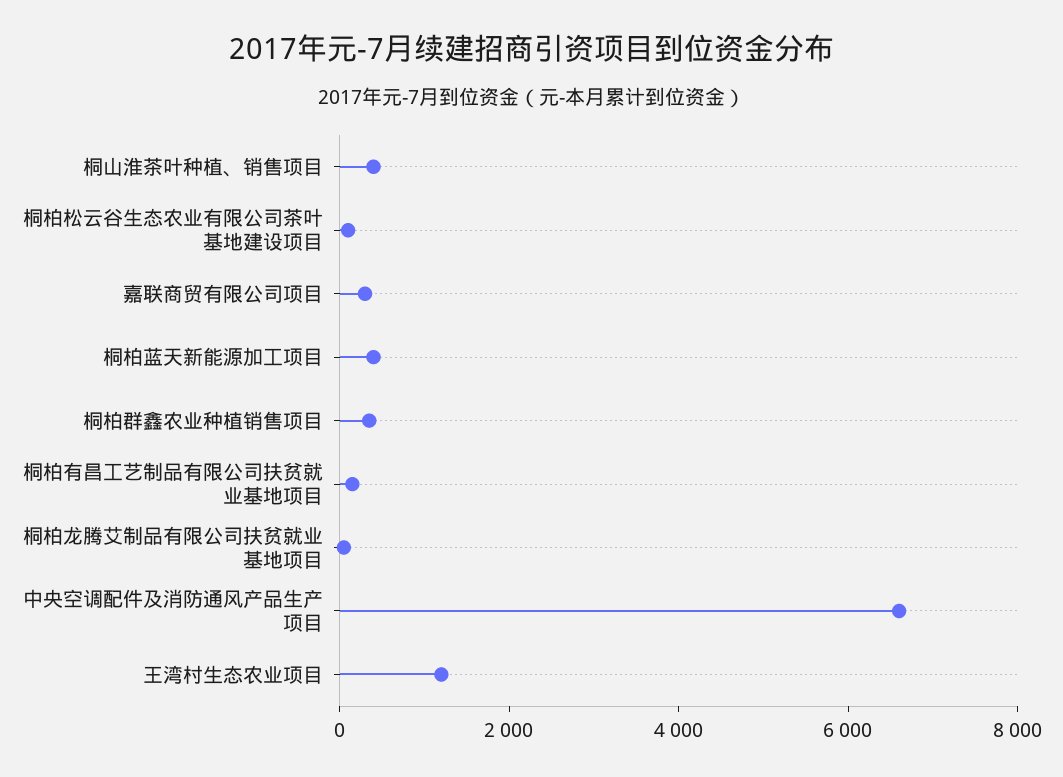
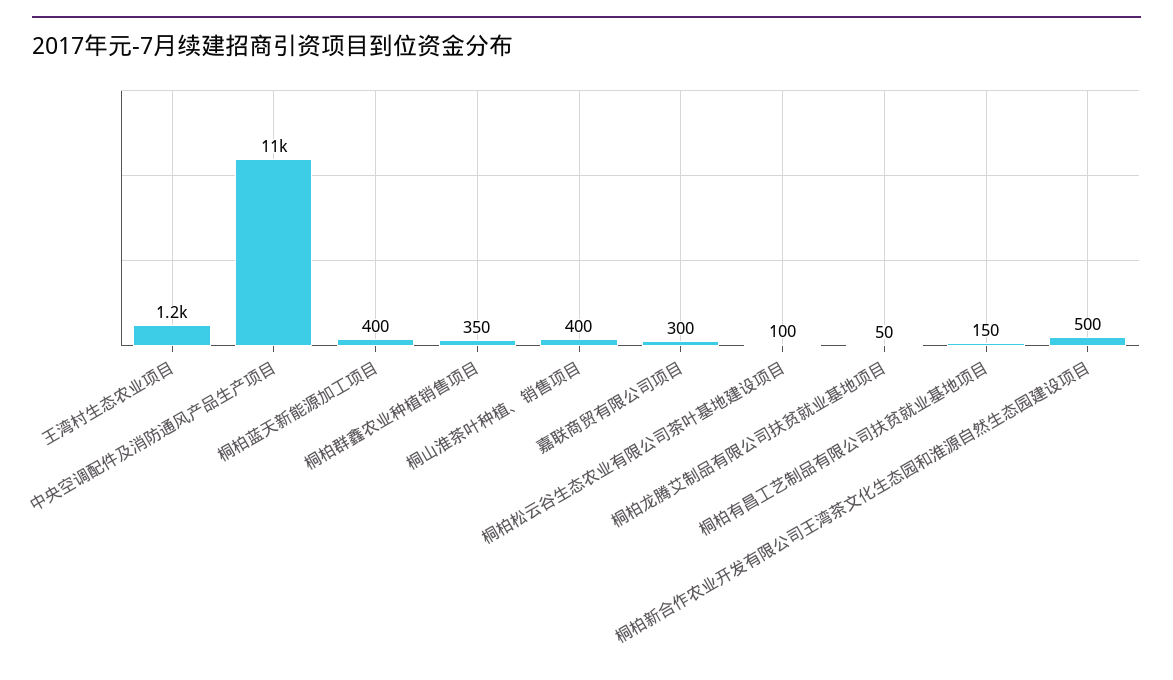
中央空调配件及消防通风产品生产项目: 6500 -> 11000
桐柏新合作农业开发有限公司王湾茶文化生态园和淮源自然生态园建设项目: none -> 500

